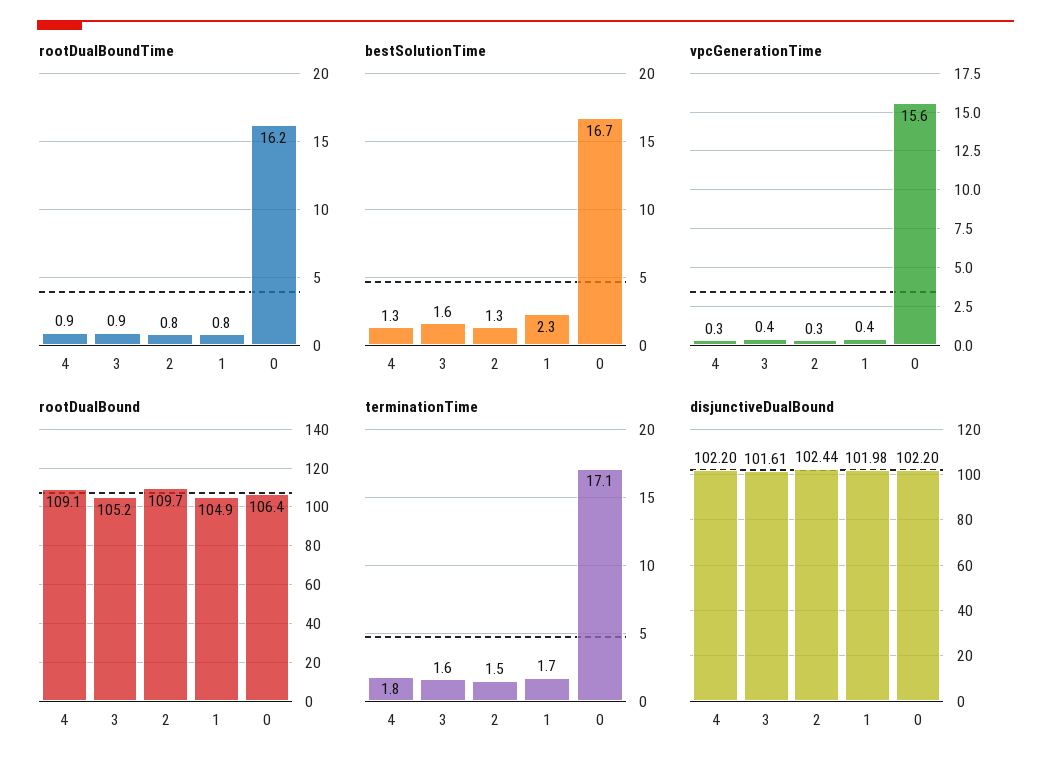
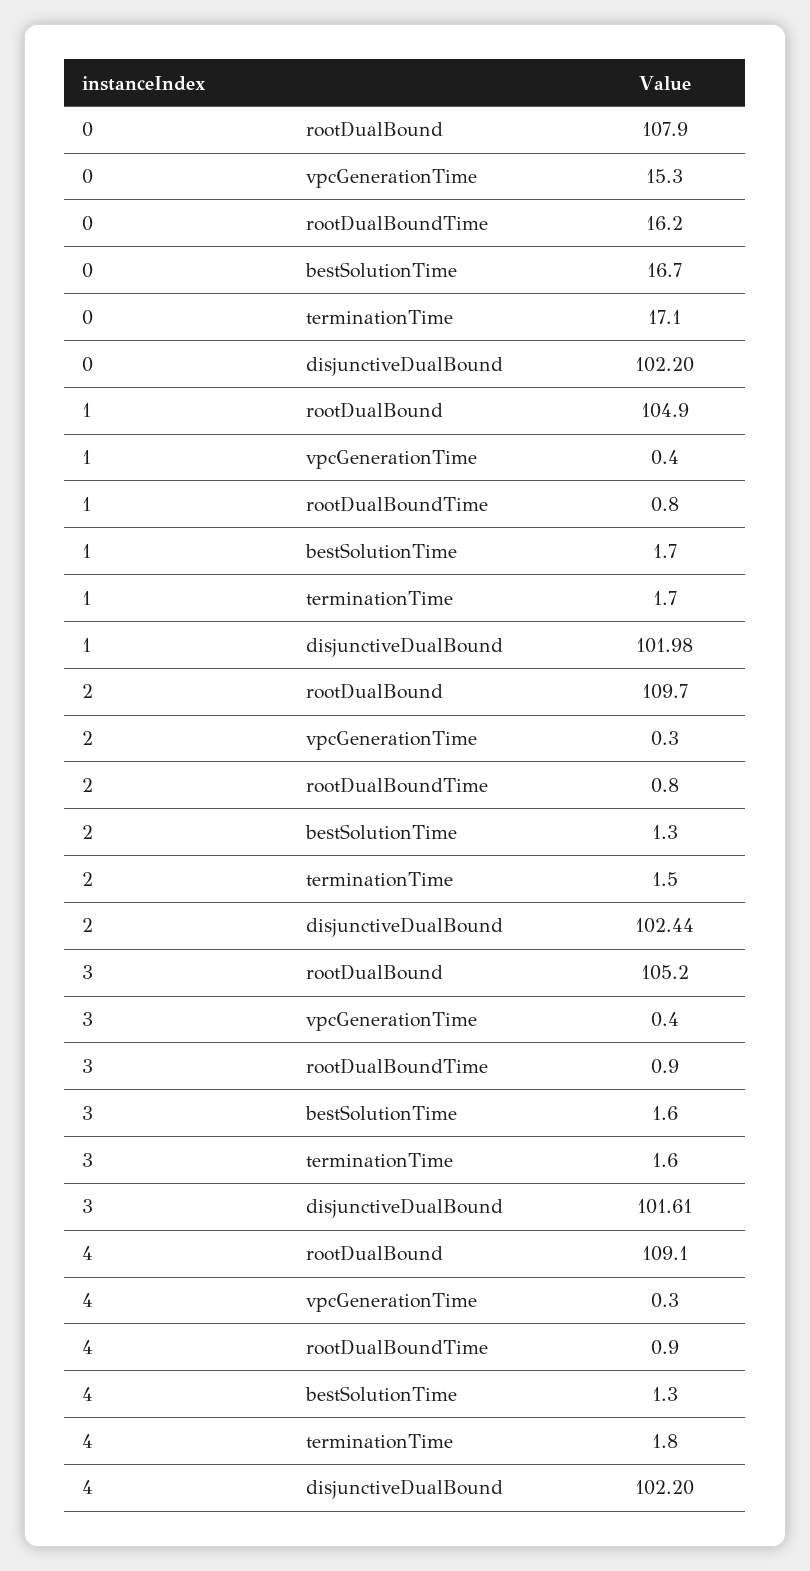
bestSolutionTime, 1: 2.3 -> 1.7
vpcGenerationTime, 0: 15.6 -> 15.3
rootDualBound, 0: 106.4 -> 107.9

